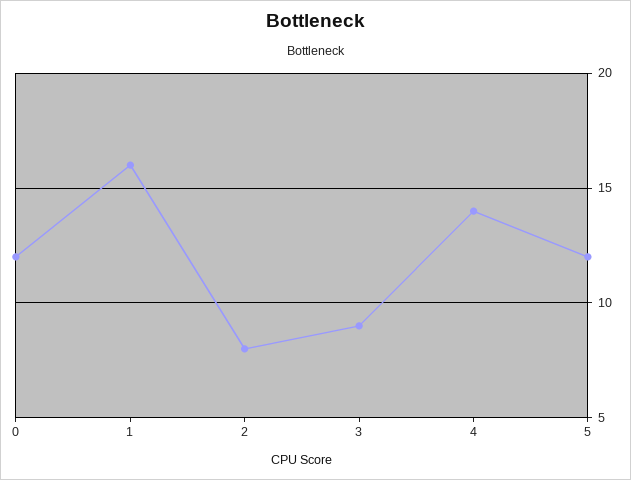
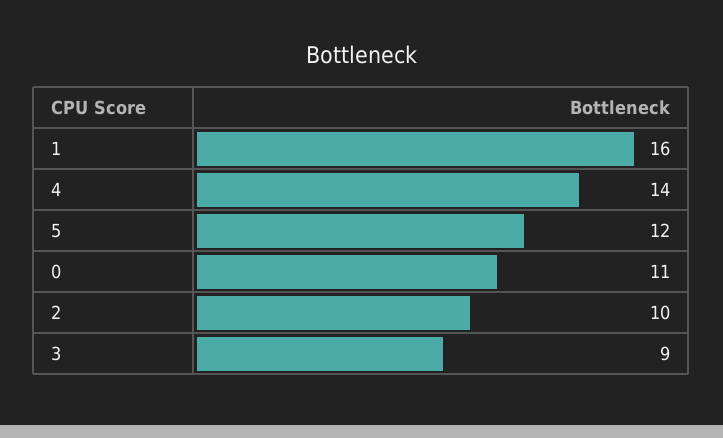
0: 12 -> 11
2: 8 -> 10

